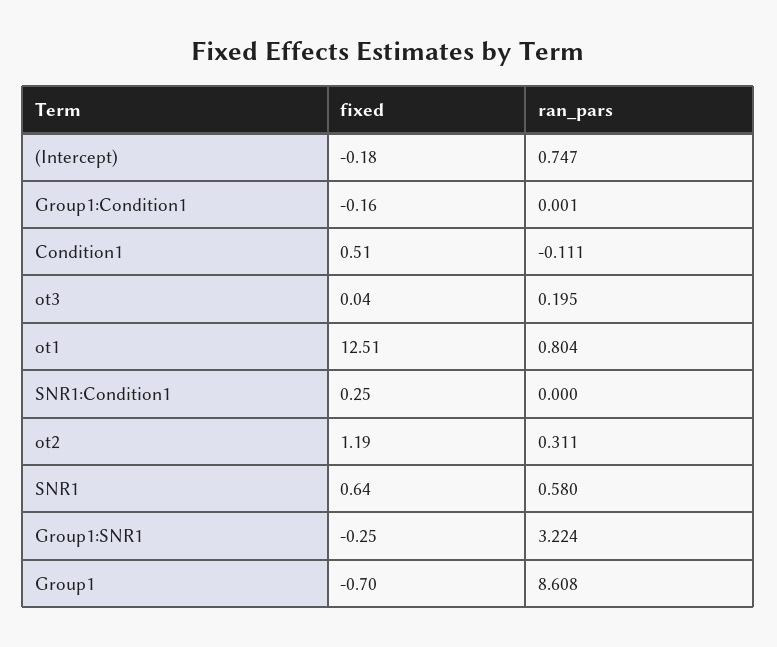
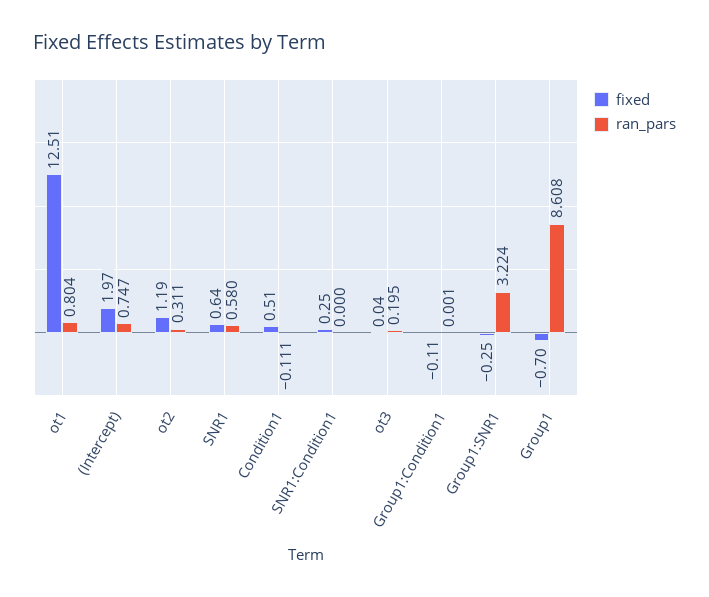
fixed, (Intercept): -0.18 -> 1.97
fixed, Group1:Condition1: -0.16 -> -0.11

